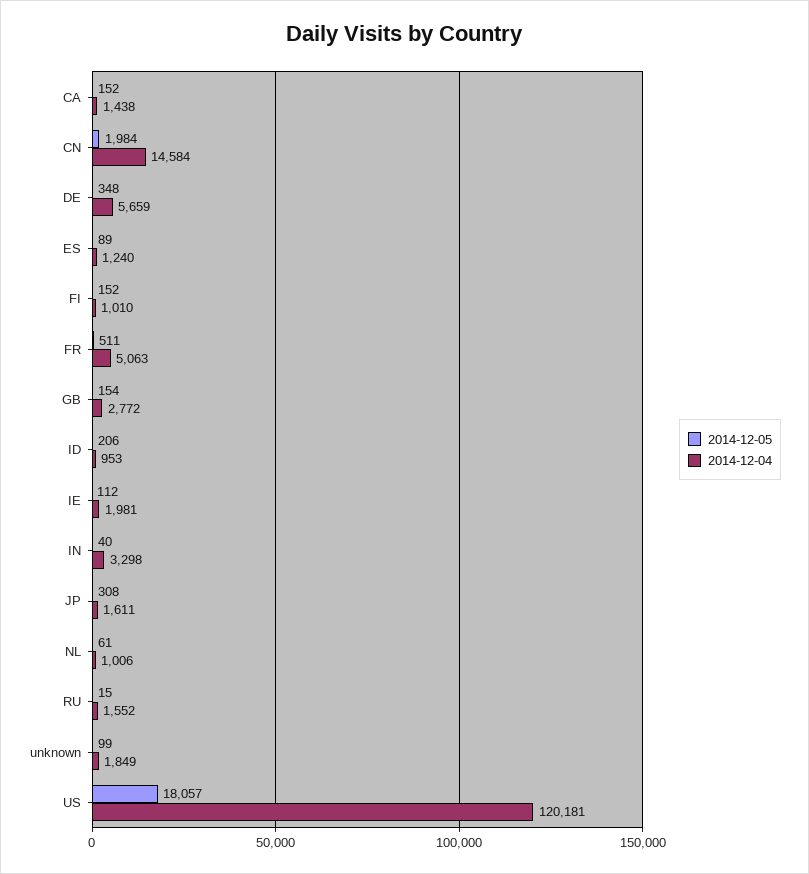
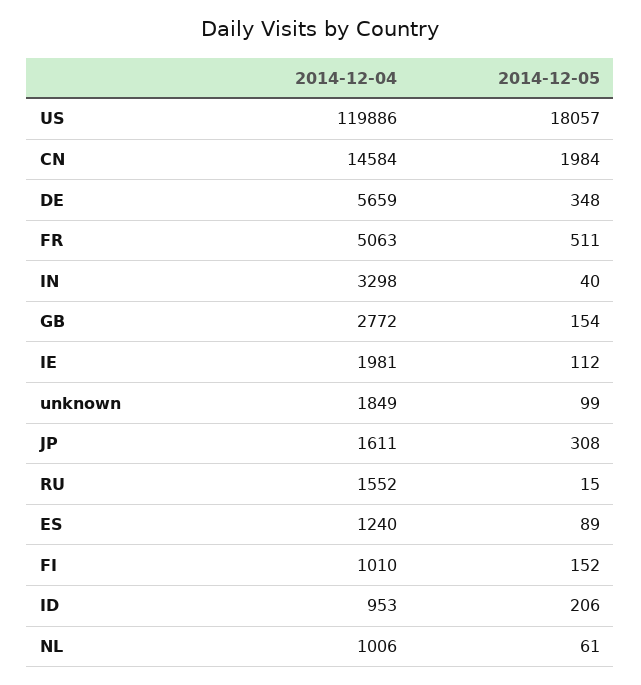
2014-12-05, CA: 152 -> none
2014-12-04, CA: 1438 -> none
2014-12-04, US: 120181 -> 119886

